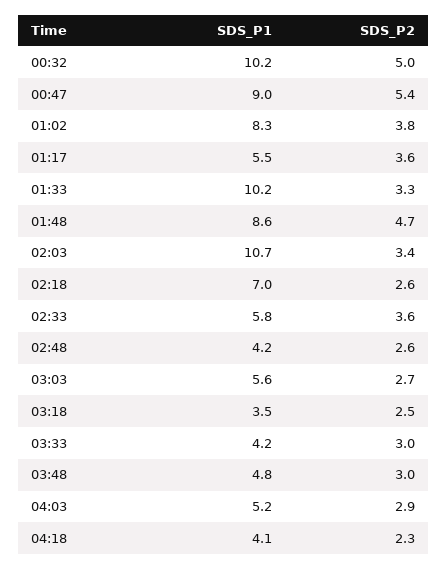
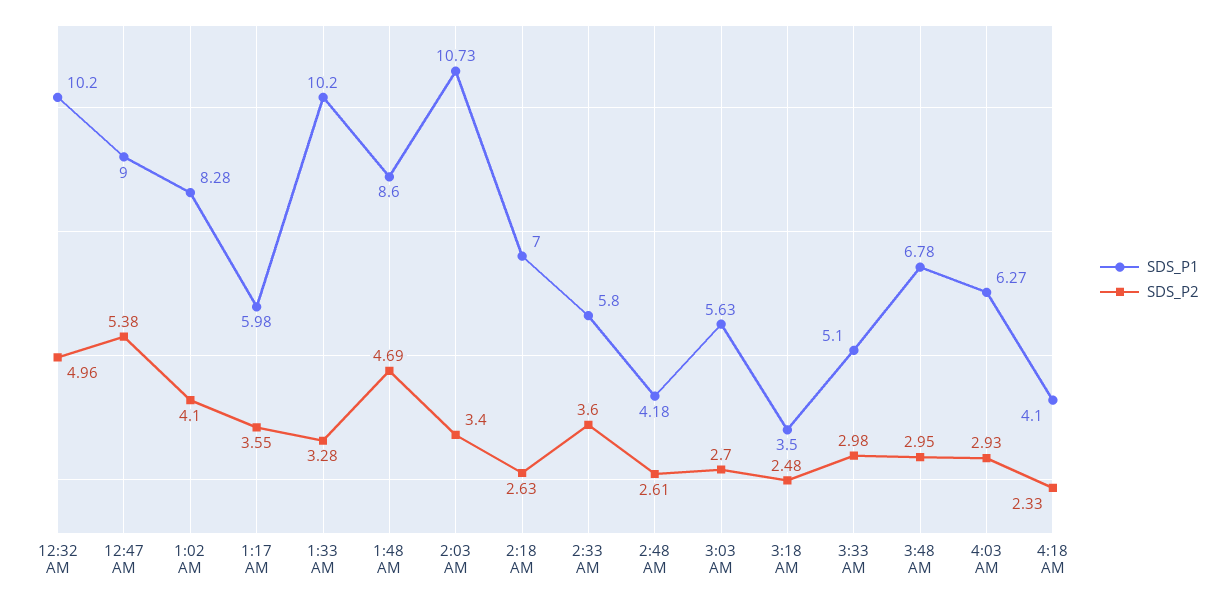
SDS_P2, 01:02: 3.8 -> 4.1
SDS_P1, 01:17: 5.5 -> 5.98
SDS_P1, 03:33: 4.2 -> 5.1
SDS_P1, 03:48: 4.8 -> 6.78
SDS_P1, 04:03: 5.2 -> 6.27

